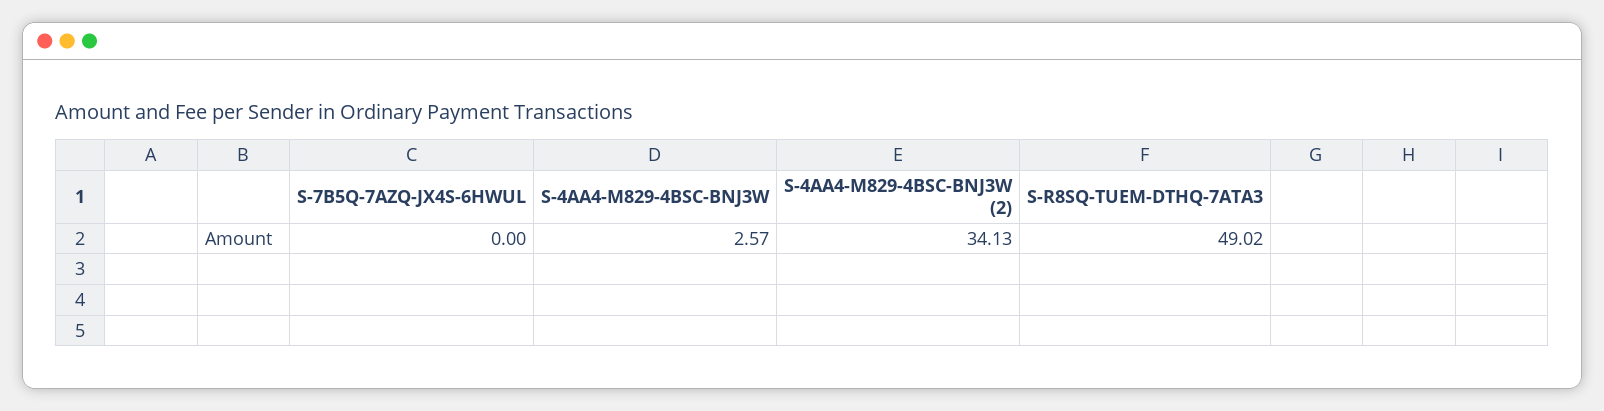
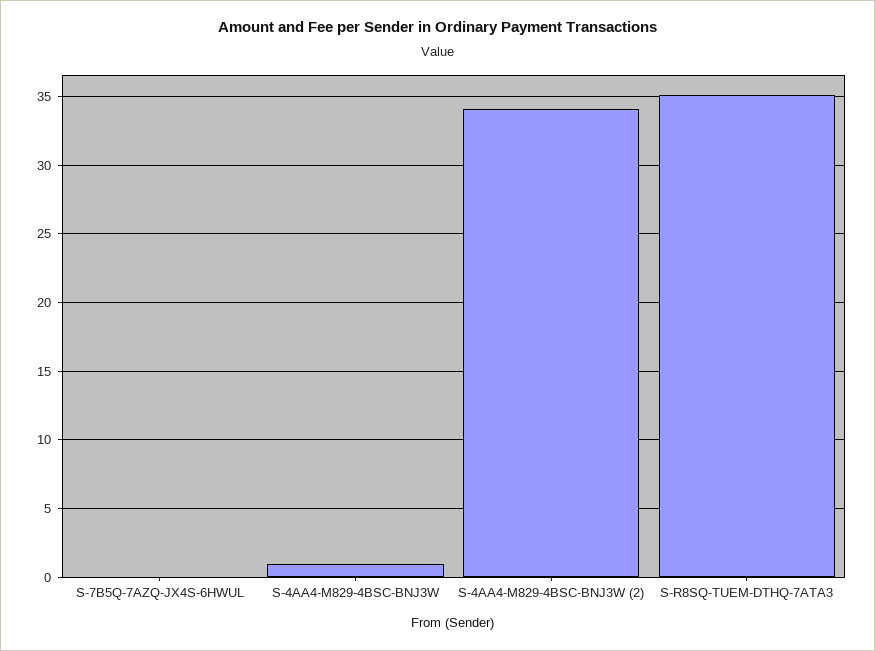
S-4AA4-M829-4BSC-BNJ3W: 2.57 -> 1
S-R8SQ-TUEM-DTHQ-7ATA3: 49.02 -> 35

